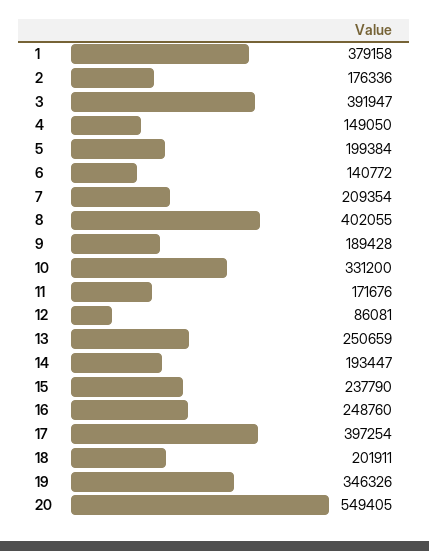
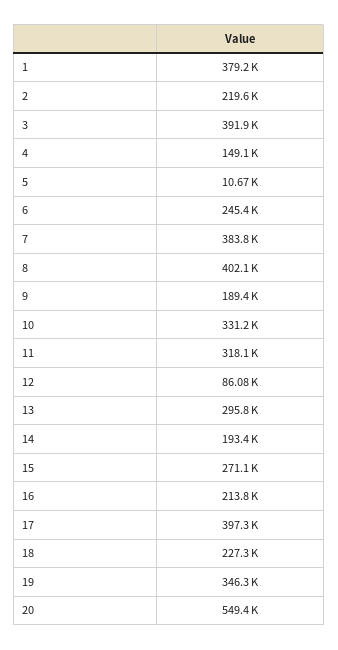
2: 176336 -> 219600
5: 199384 -> 10670
6: 140772 -> 245400
7: 209354 -> 383800
11: 171676 -> 318100
13: 250659 -> 295800
15: 237790 -> 271100
16: 248760 -> 213800
18: 201911 -> 227300

